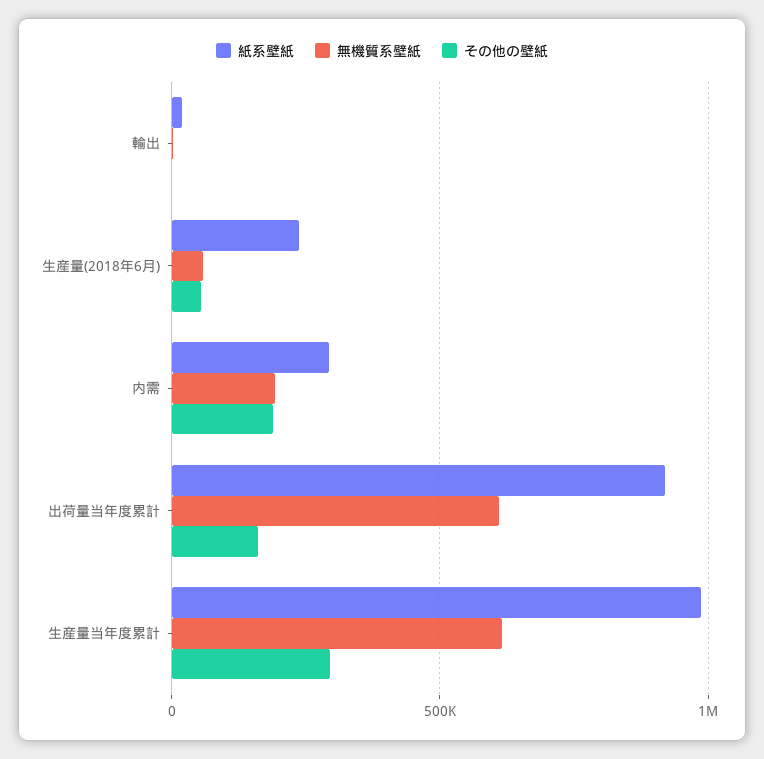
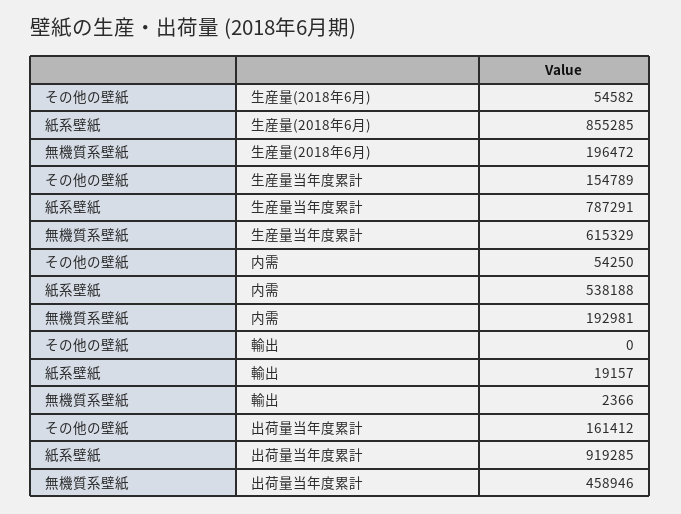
紙系壁紙, 生産量(2018年6月): 250000 -> 855285
無機質系壁紙, 生産量(2018年6月): 50000 -> 196472
紙系壁紙, 内需: 300000 -> 538188
その他の壁紙, 内需: 200000 -> 54250
無機質系壁紙, 出荷量当年度累計: 600000 -> 458946
紙系壁紙, 生産量当年度累計: 1000000 -> 787291
その他の壁紙, 生産量当年度累計: 300000 -> 154789

